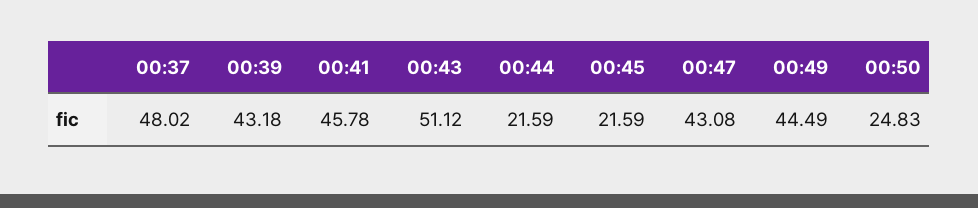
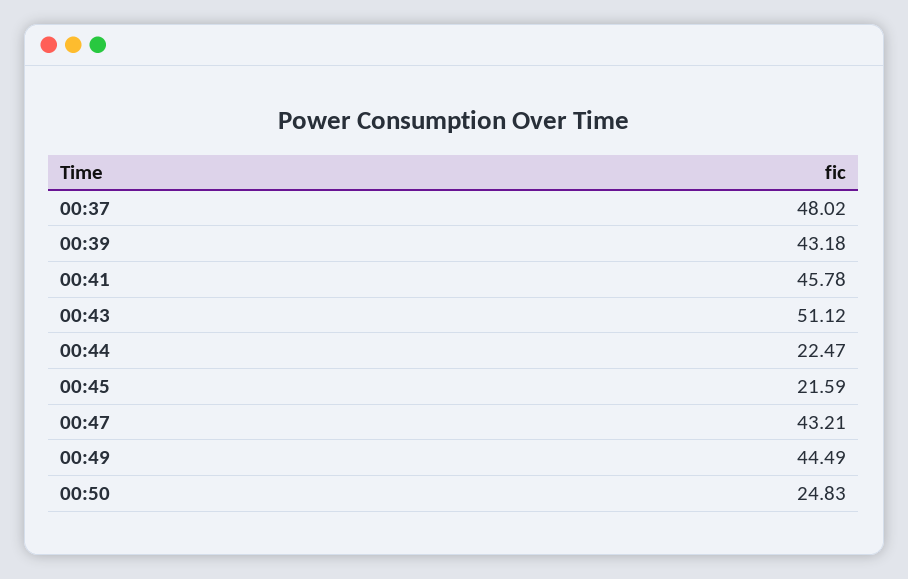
00:44: 21.59 -> 22.47
00:47: 43.08 -> 43.21

